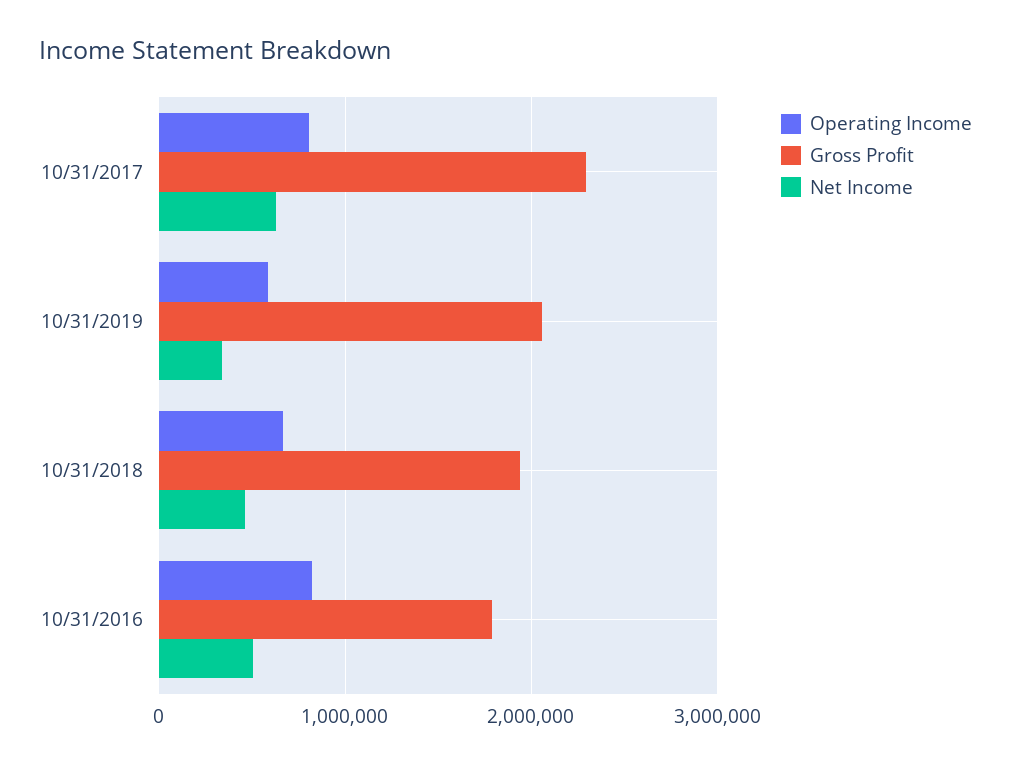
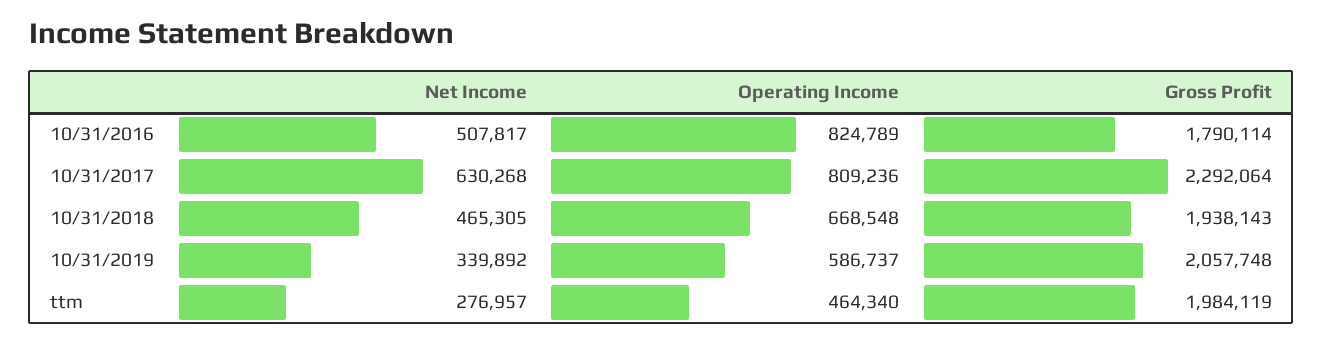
Net Income, ttm: none -> 276957
Operating Income, ttm: none -> 464340
Gross Profit, ttm: none -> 1984119

